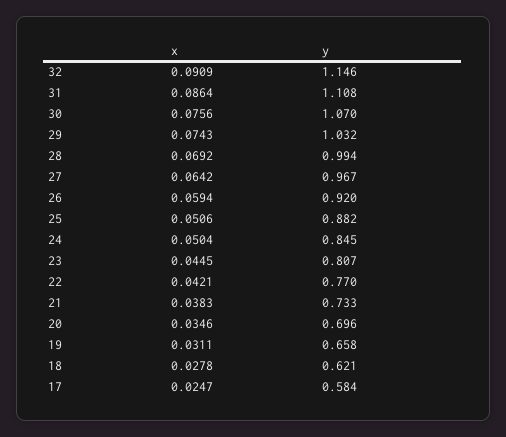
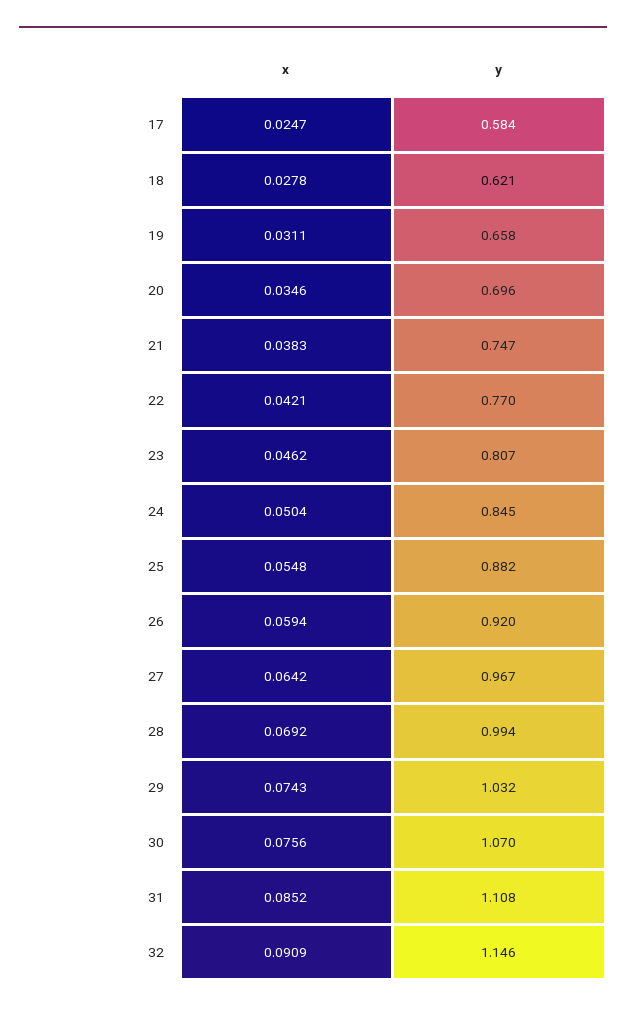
x, 31: 0.0864 -> 0.0852
x, 25: 0.0506 -> 0.0548
x, 23: 0.0445 -> 0.0462
y, 21: 0.733 -> 0.747

